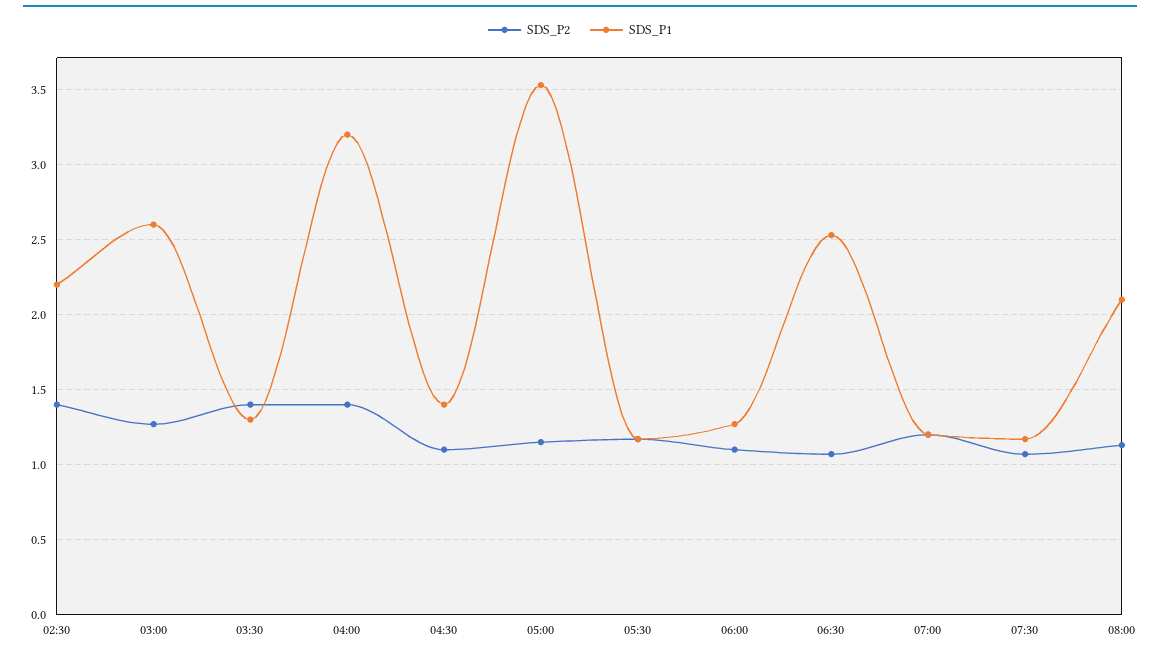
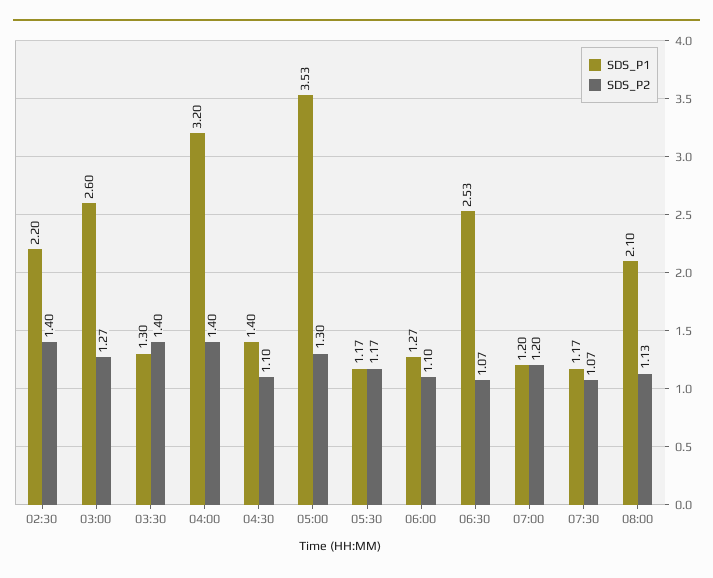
SDS_P2, 05:00: 1.15 -> 1.3

